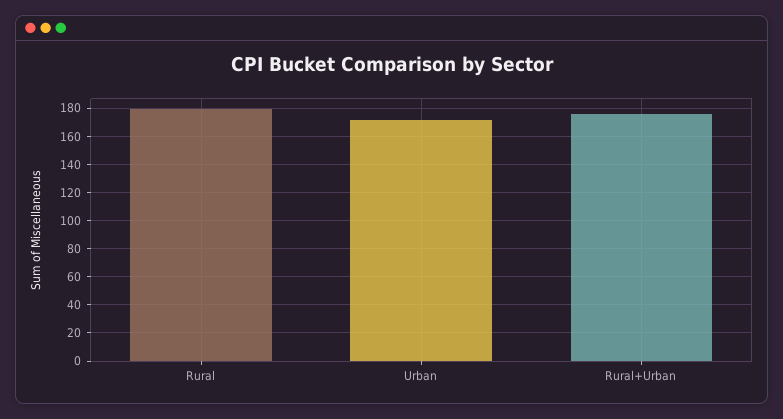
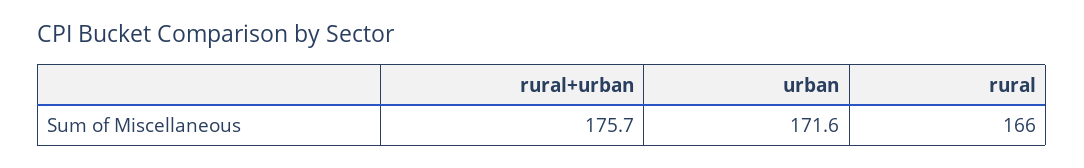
Rural: 180 -> 166

